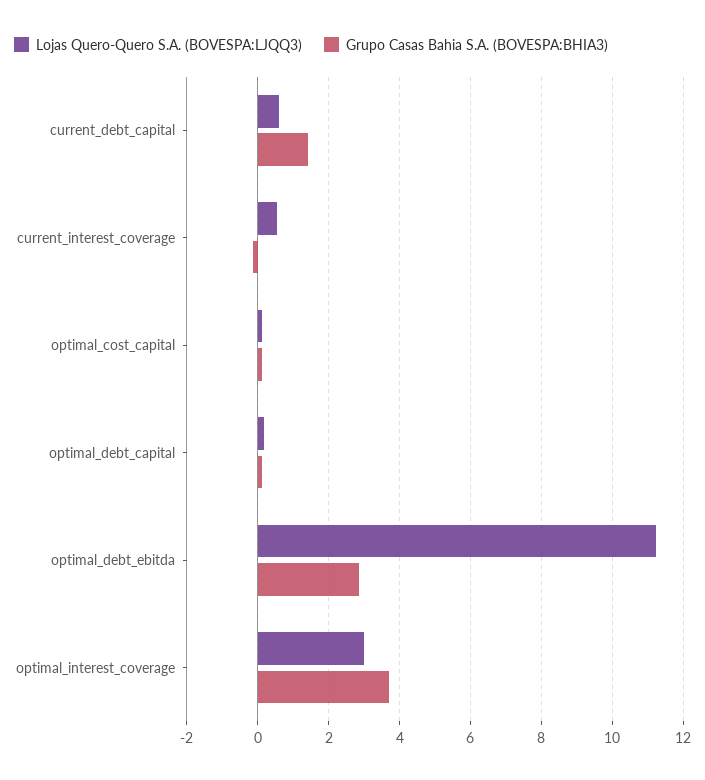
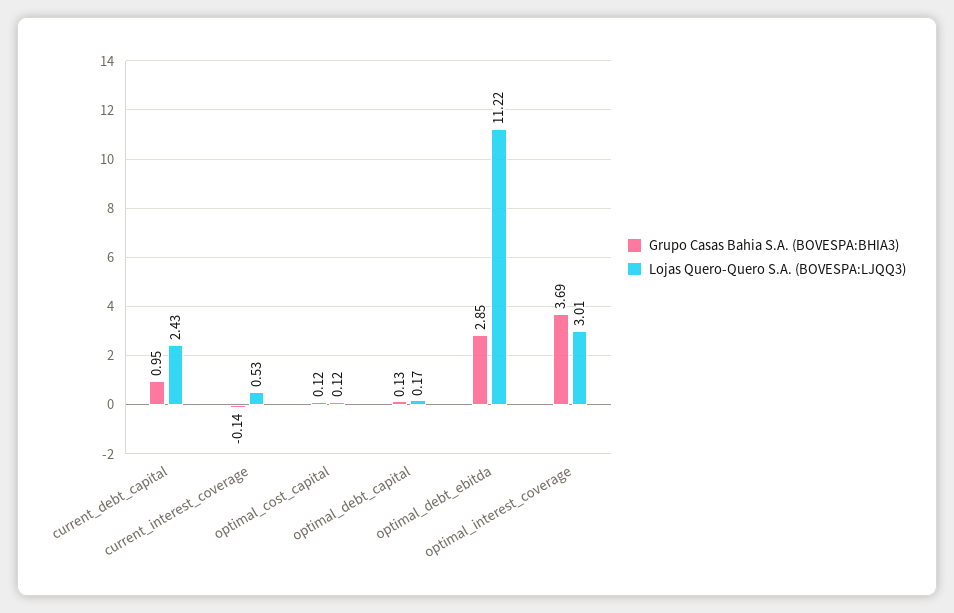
Lojas Quero-Quero S.A. (BOVESPA:LJQQ3), current_debt_capital: 0.6 -> 2.43
Grupo Casas Bahia S.A. (BOVESPA:BHIA3), current_debt_capital: 1.4 -> 0.95

